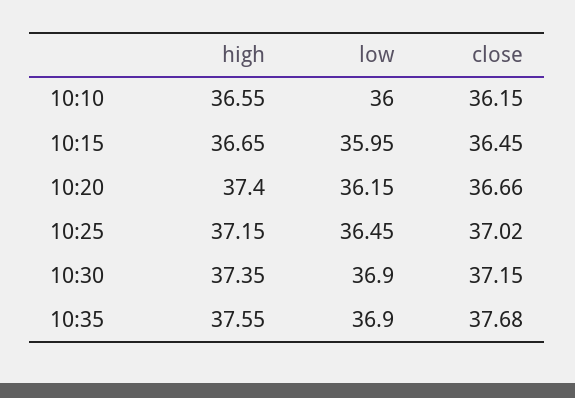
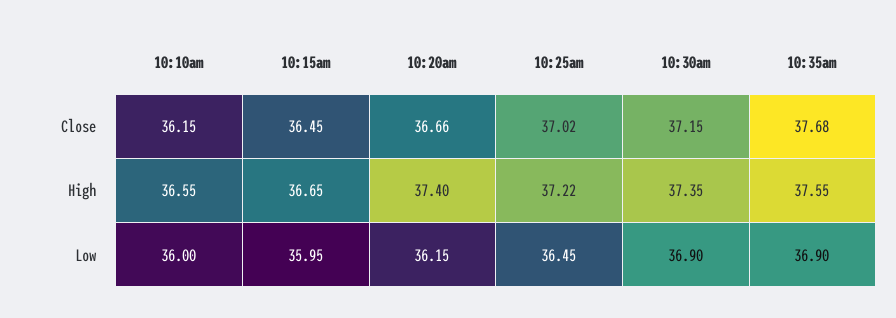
high, 10:25: 37.15 -> 37.22

